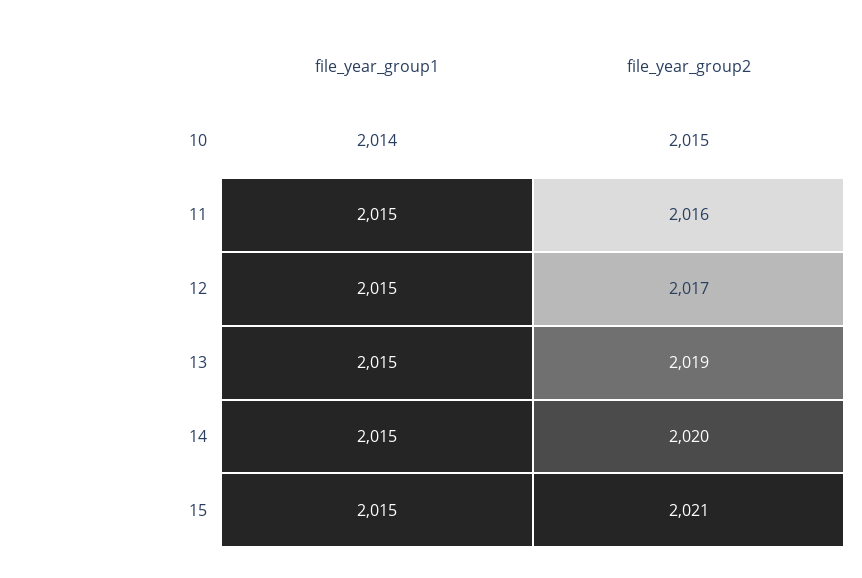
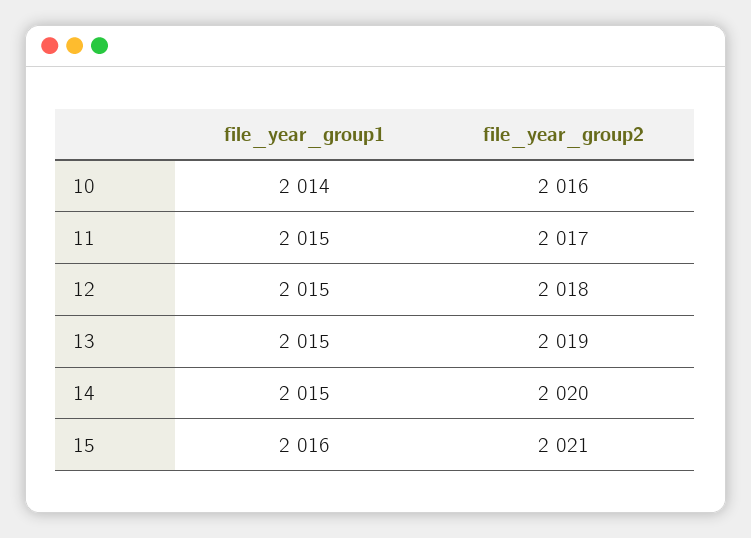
file_year_group2, 10: 2015 -> 2016
file_year_group2, 11: 2016 -> 2017
file_year_group2, 12: 2017 -> 2018
file_year_group1, 15: 2015 -> 2016

